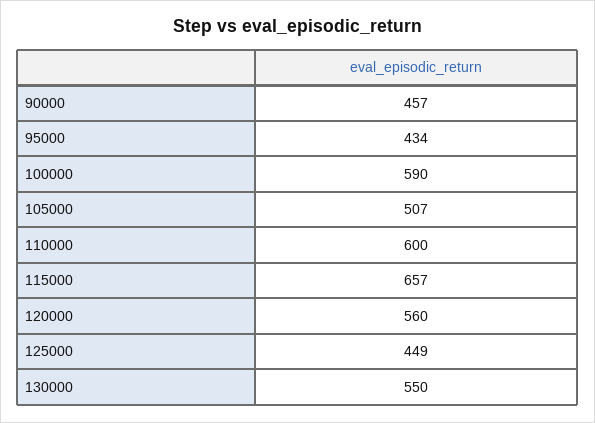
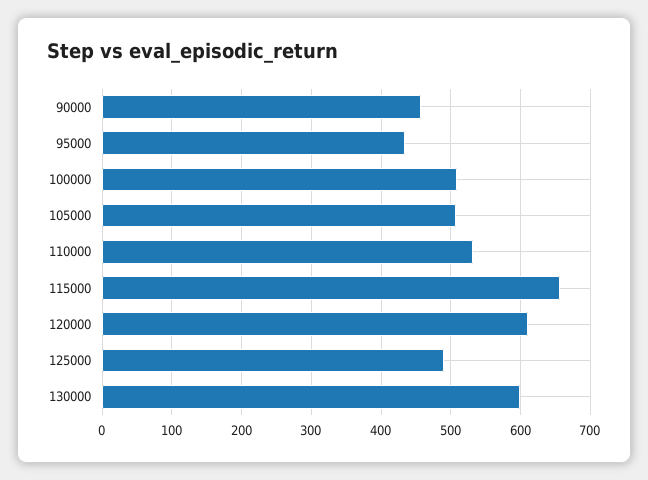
100000: 590 -> 510
110000: 600 -> 530
120000: 560 -> 610
125000: 449 -> 490
130000: 550 -> 600

